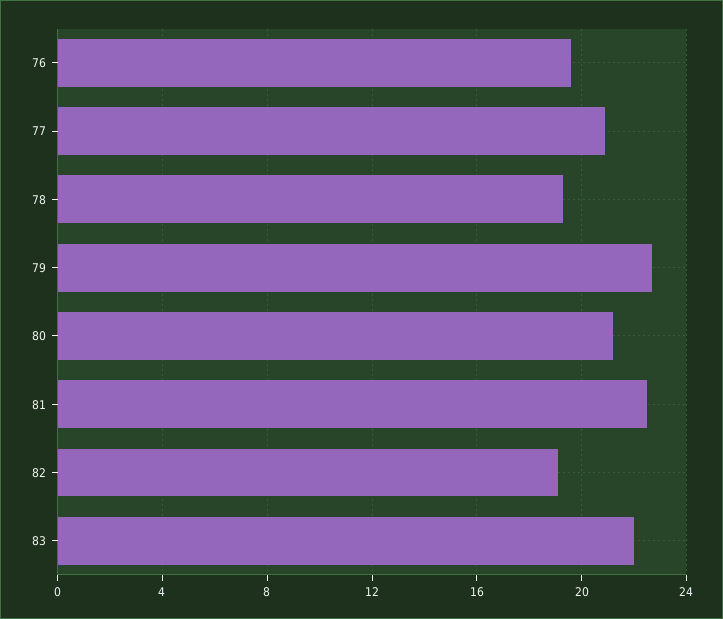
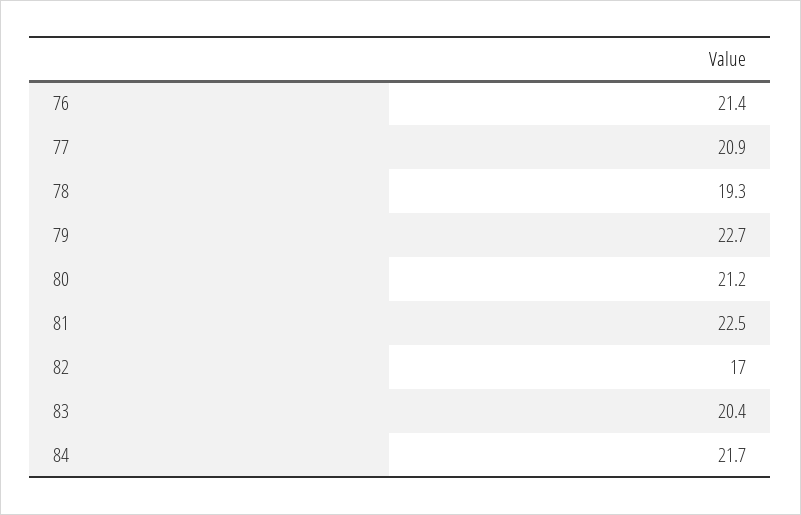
76: 19.5 -> 21.4
82: 19 -> 17
83: 22 -> 20.4
84: none -> 21.7

